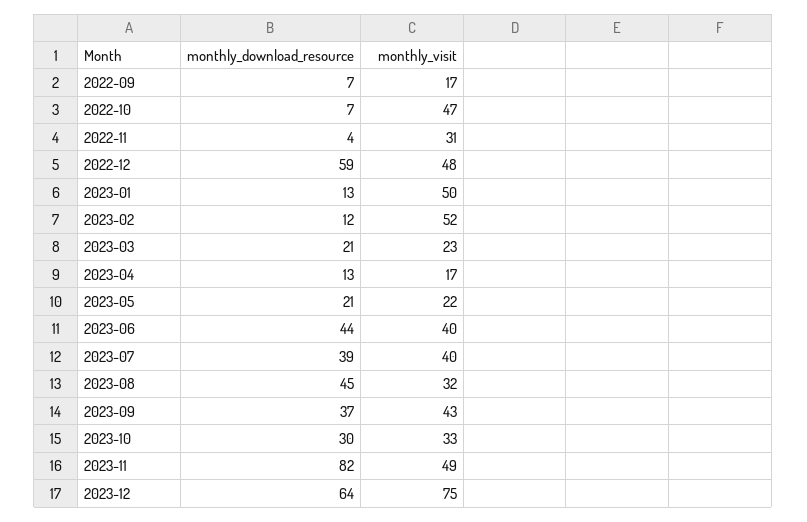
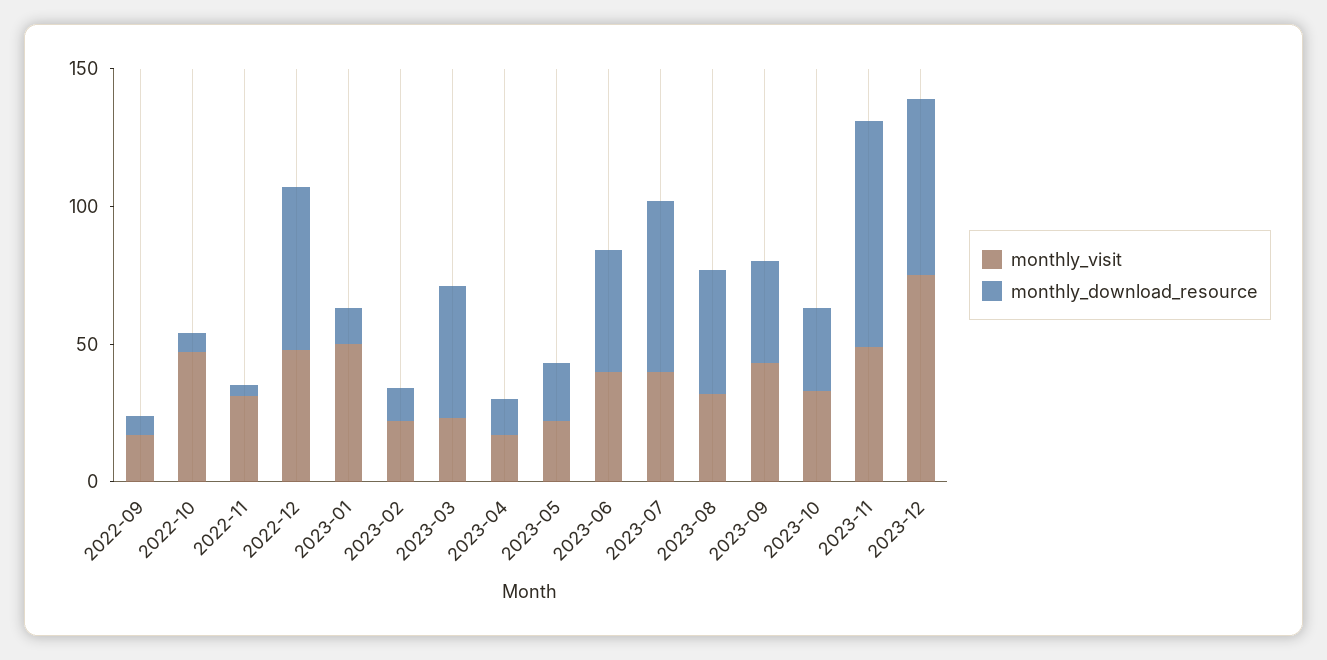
monthly_visit, 2023-02: 52 -> 20
monthly_download_resource, 2023-03: 21 -> 50
monthly_download_resource, 2023-07: 39 -> 60

